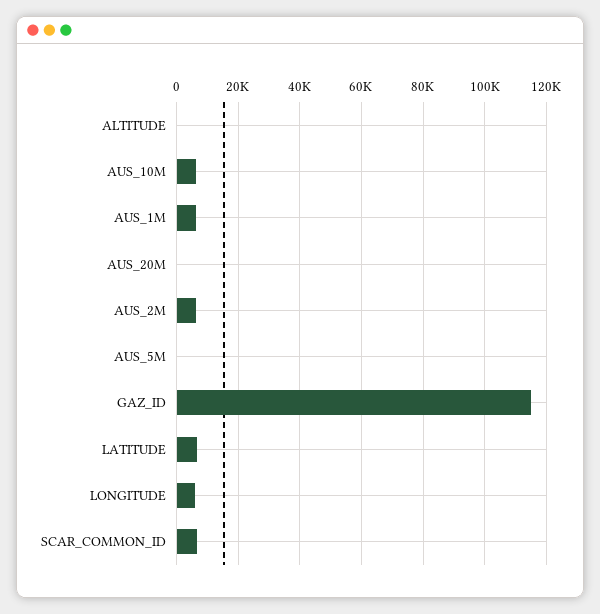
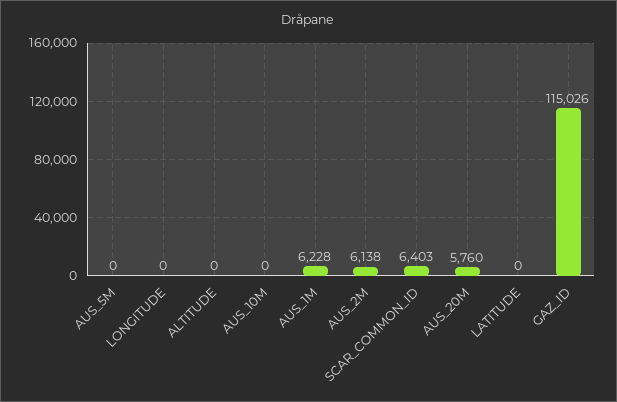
AUS_10M: 6000 -> 0
AUS_20M: 0 -> 5760
LATITUDE: 6000 -> 0
LONGITUDE: 6000 -> 0

